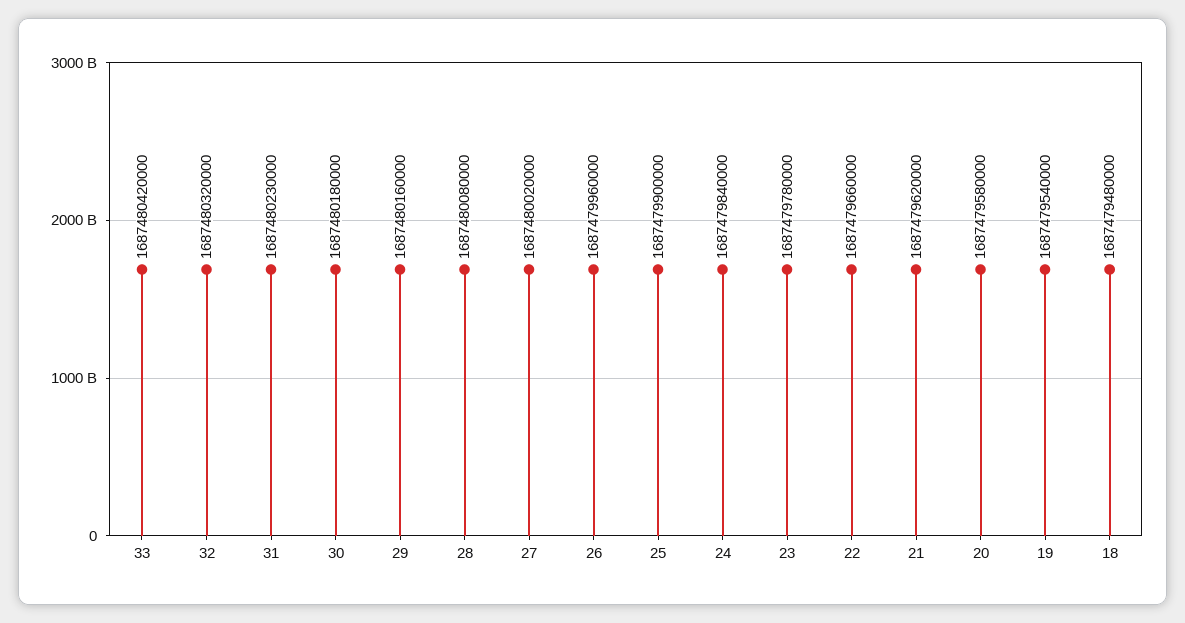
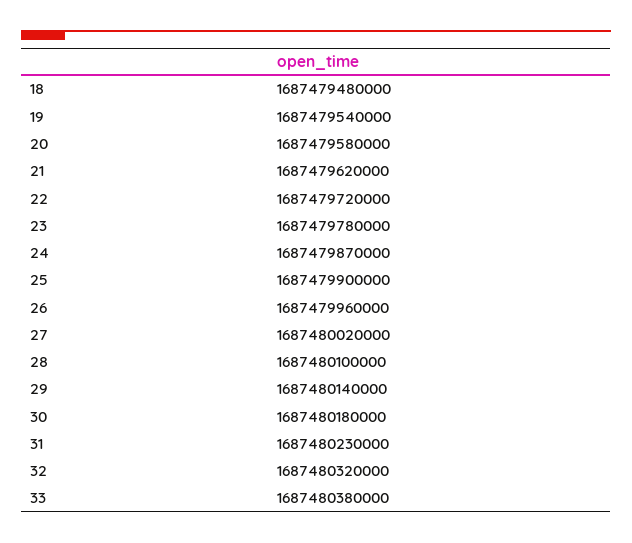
33: 1687480420000 -> 1687480380000
29: 1687480160000 -> 1687480140000
28: 1687480080000 -> 1687480100000
24: 1687479840000 -> 1687479870000
22: 1687479660000 -> 1687479720000

